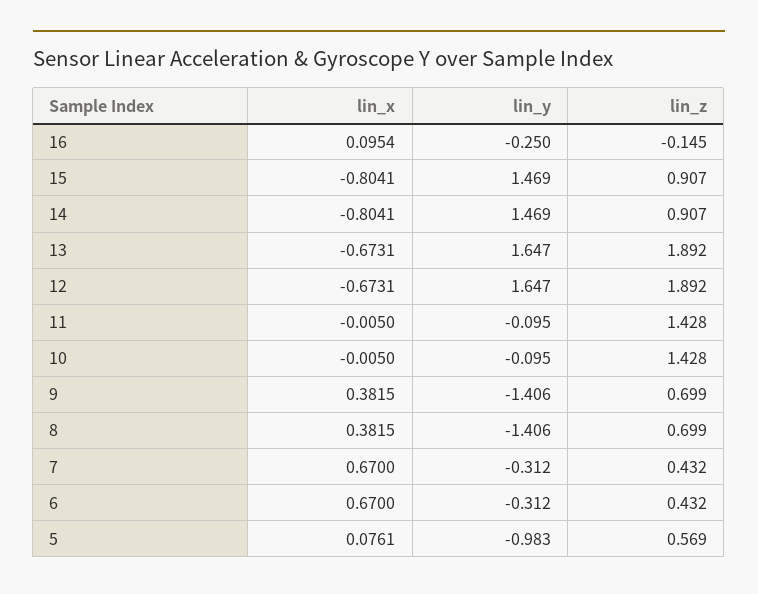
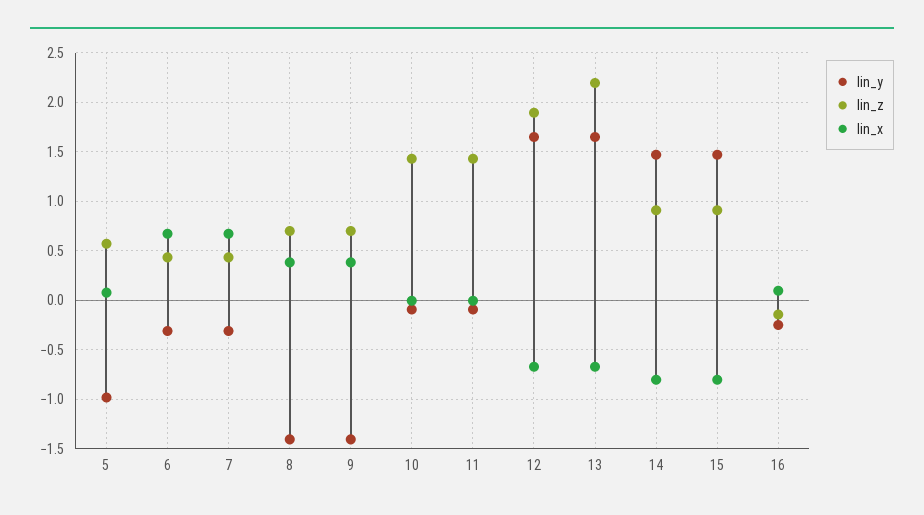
lin_z, 13: 1.892 -> 2.2

